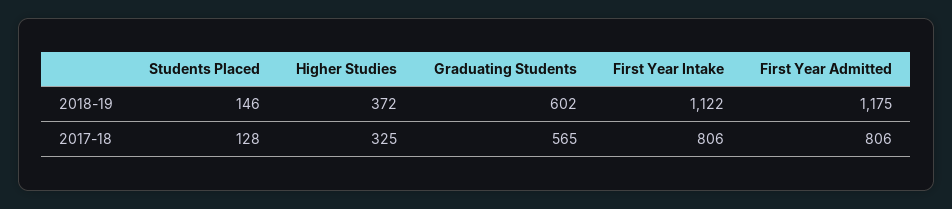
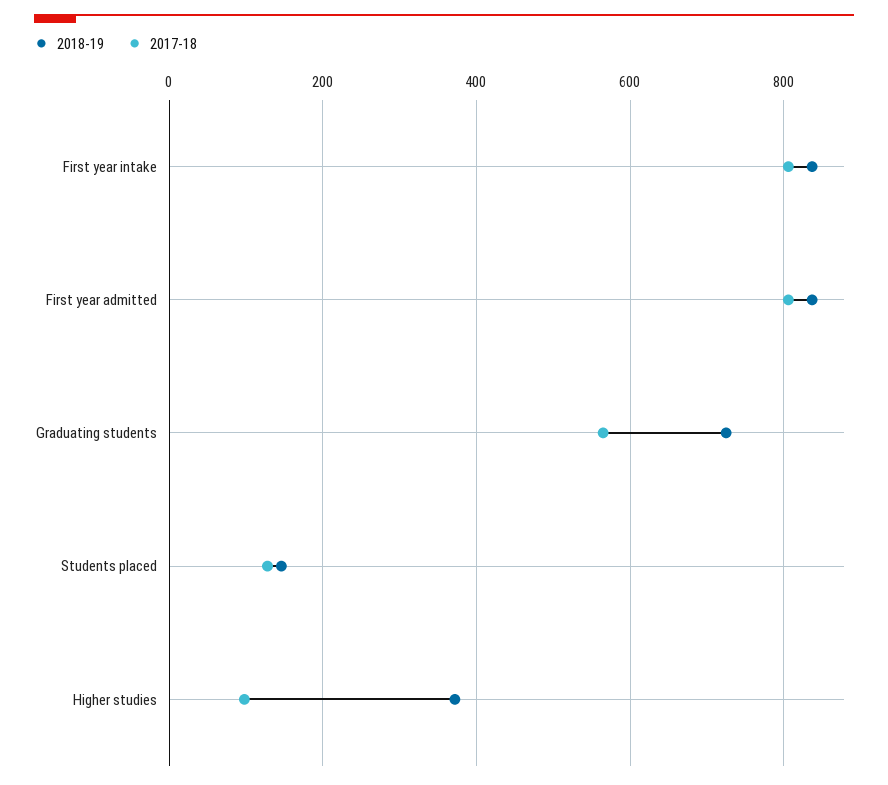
2018-19, Graduating Students: 602 -> 720
2018-19, First Year Intake: 1122 -> 840
2018-19, First Year Admitted: 1175 -> 840
2017-18, Higher Studies: 325 -> 100

